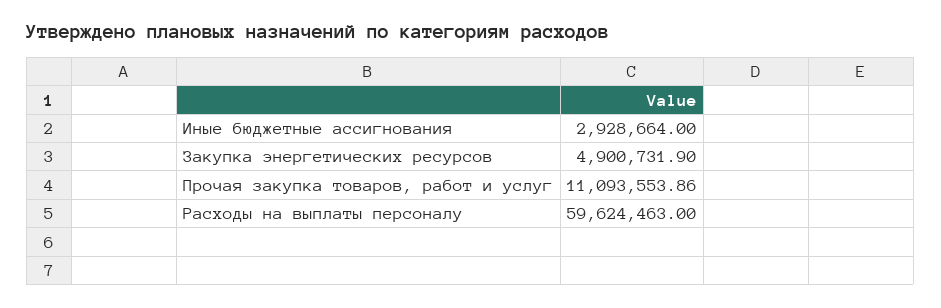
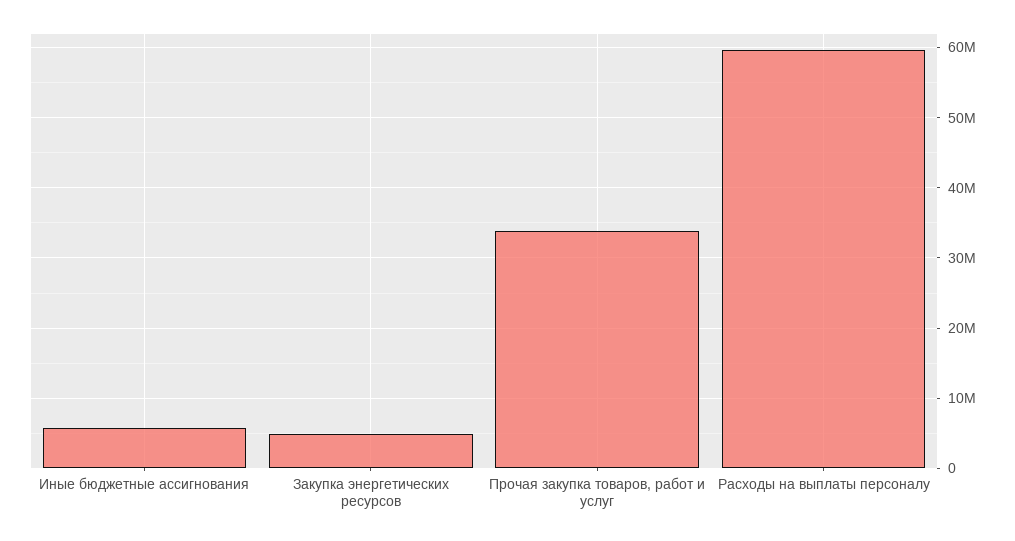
Иные бюджетные ассигнования: 2928664 -> 6000000
Прочая закупка товаров, работ и услуг: 11093553.86 -> 34000000

